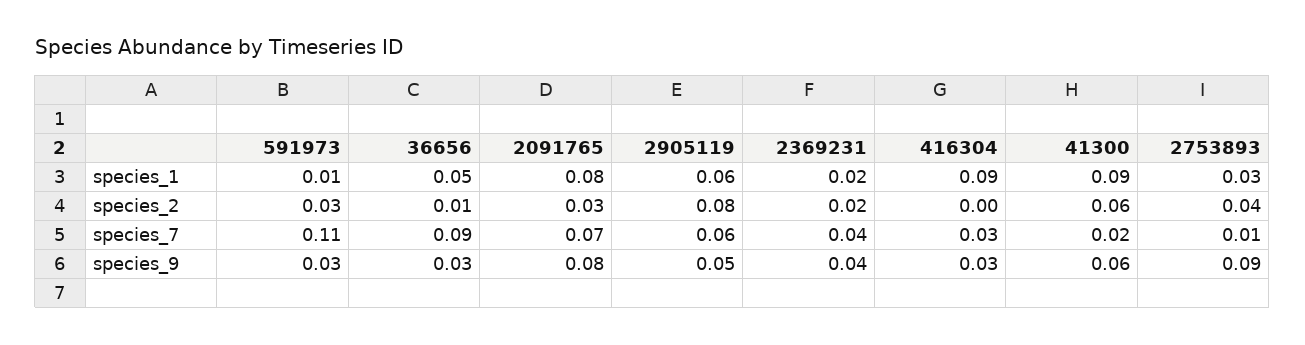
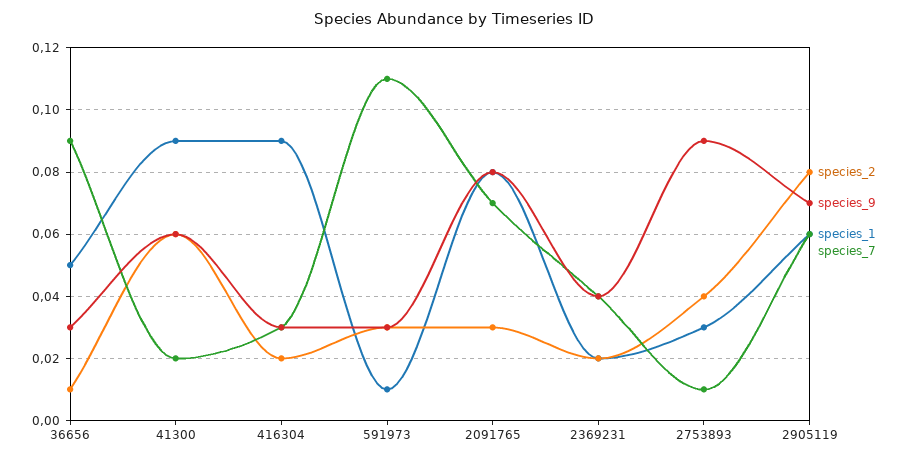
species_2, 416304: 0 -> 0.02
species_9, 2905119: 0.05 -> 0.07

